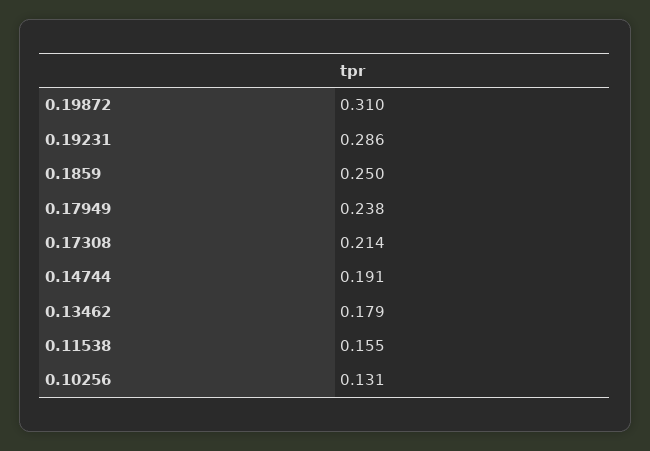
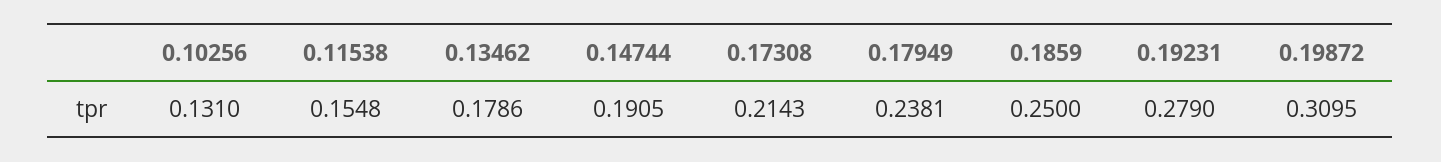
0.19231: 0.286 -> 0.279

